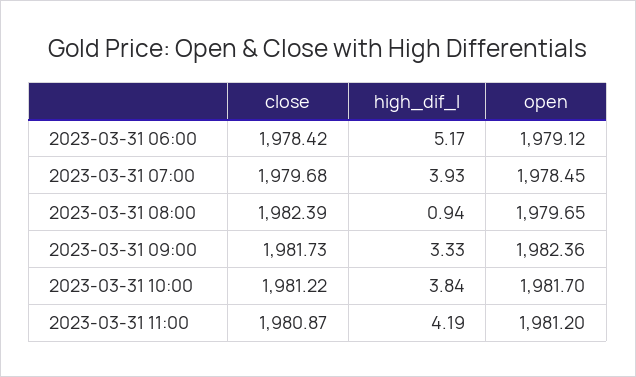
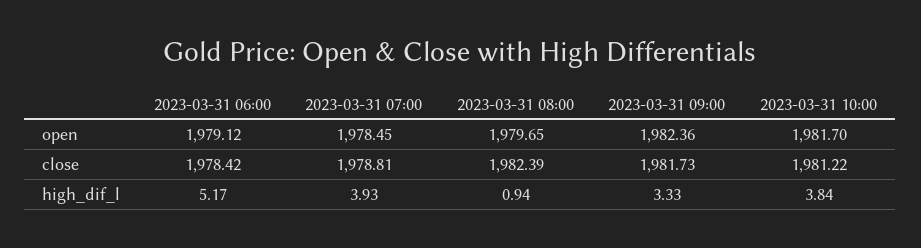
close, 2023-03-31 07:00: 1979.68 -> 1978.81
close, 2023-03-31 11:00: 1980.87 -> none
high_dif_l, 2023-03-31 11:00: 4.19 -> none
open, 2023-03-31 11:00: 1981.2 -> none

